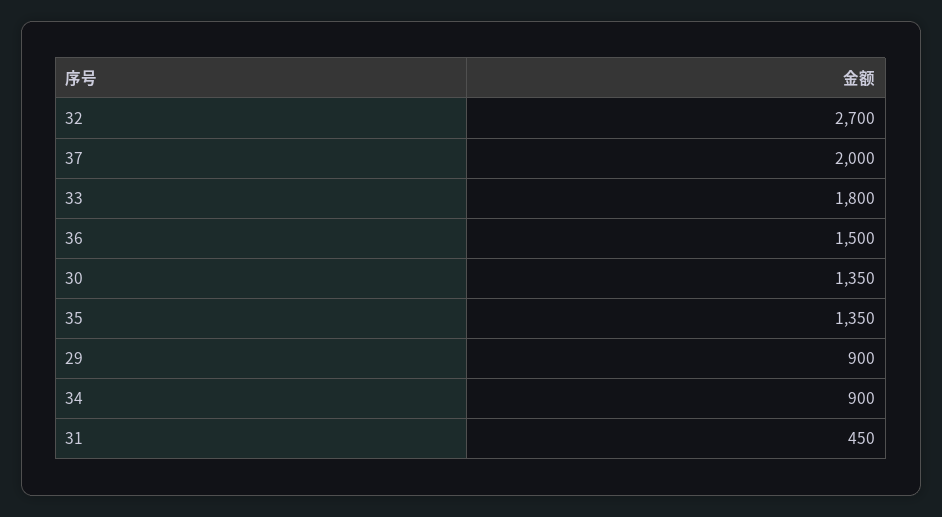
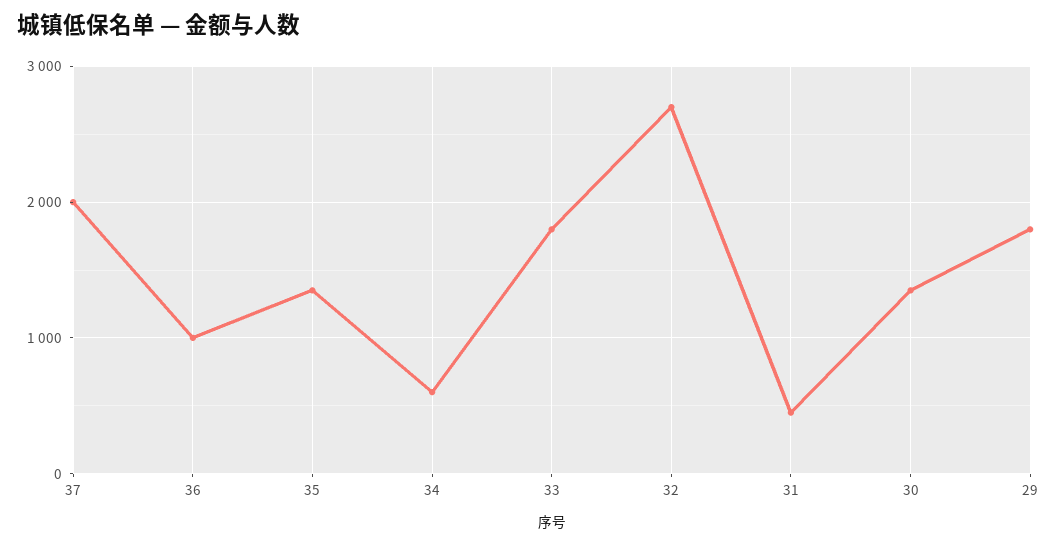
36: 1500 -> 1000
29: 900 -> 1800
34: 900 -> 600

